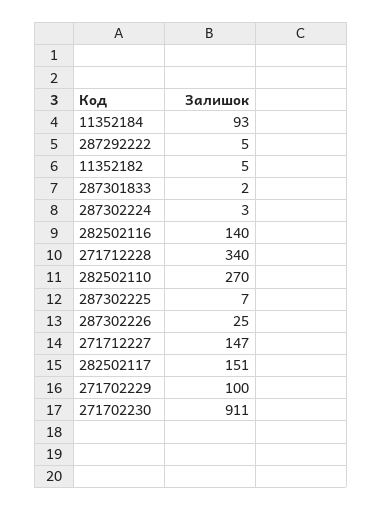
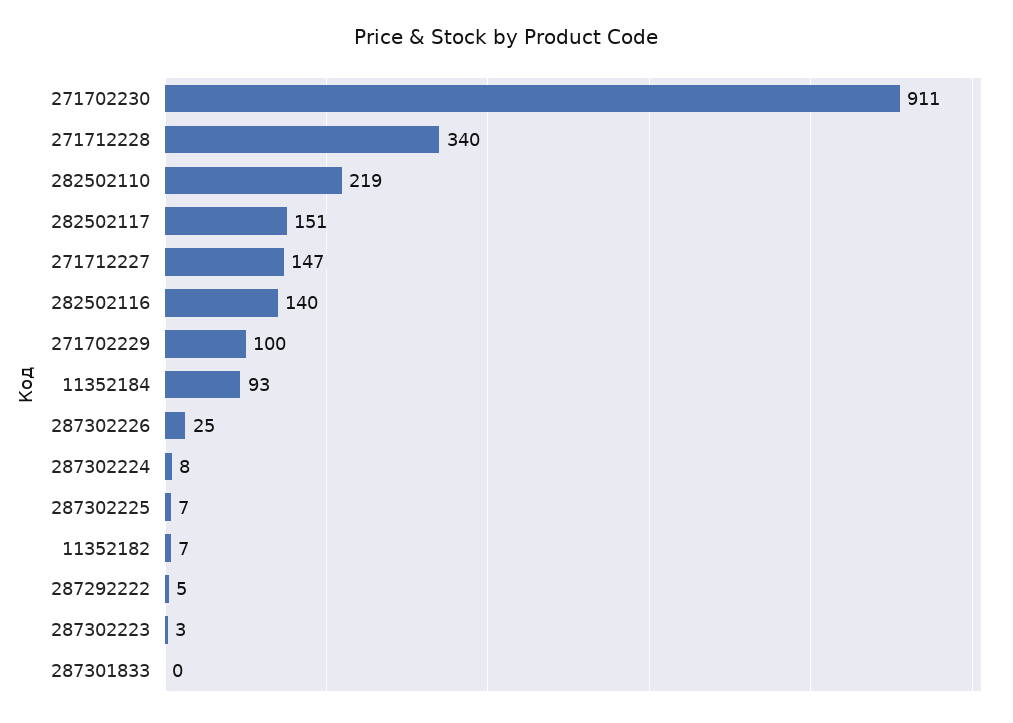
11352182: 5 -> 7
287301833: 2 -> 0
287302224: 3 -> 8
282502110: 270 -> 219
287302223: none -> 3

